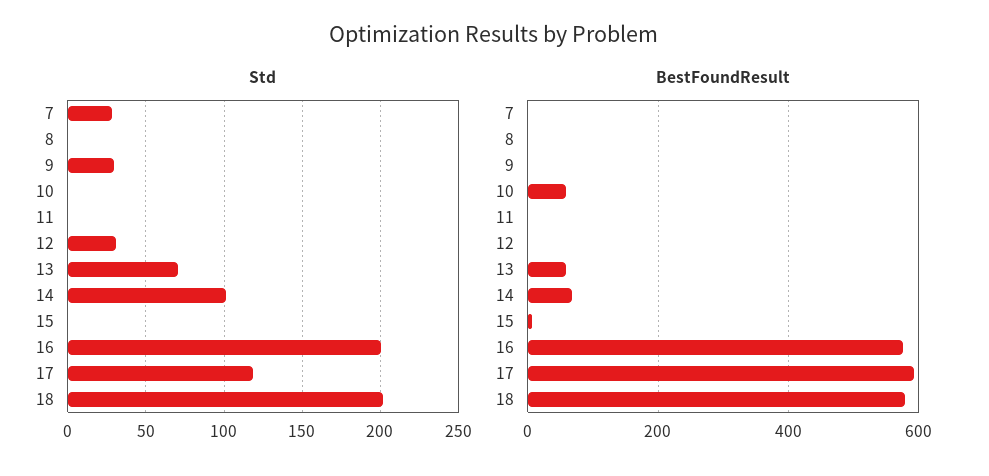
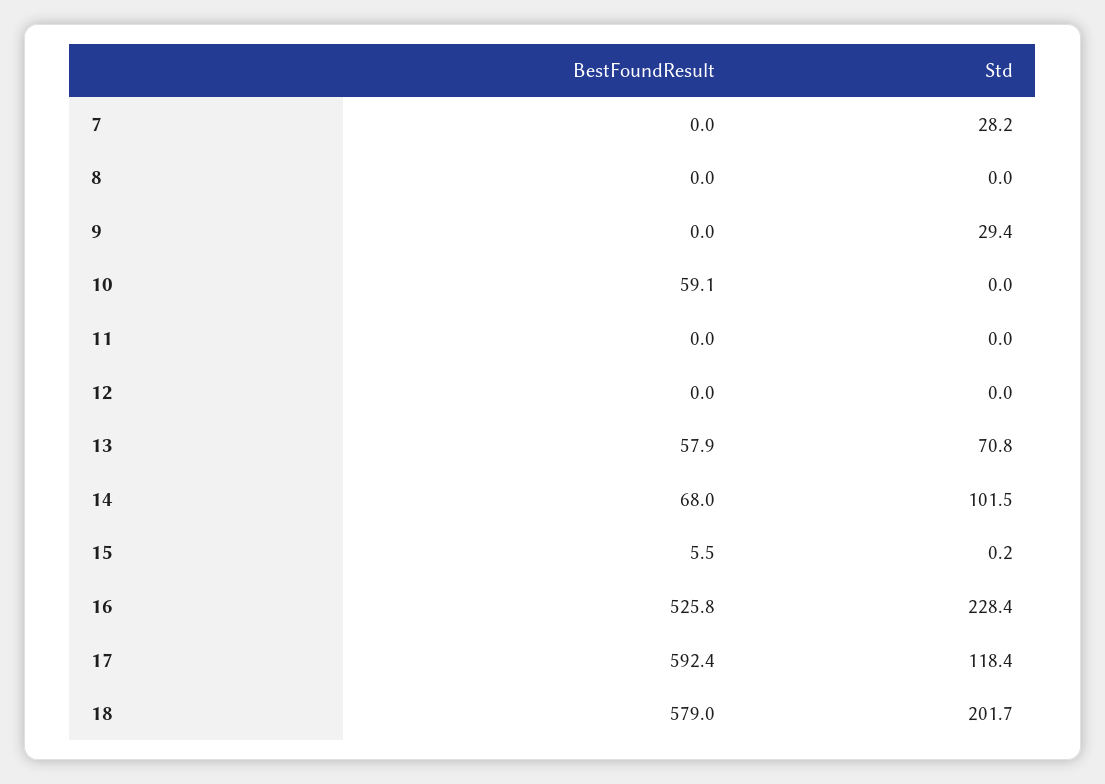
Std, 12: 30 -> 0
Std, 16: 200 -> 228.4
BestFoundResult, 16: 580 -> 525.8

